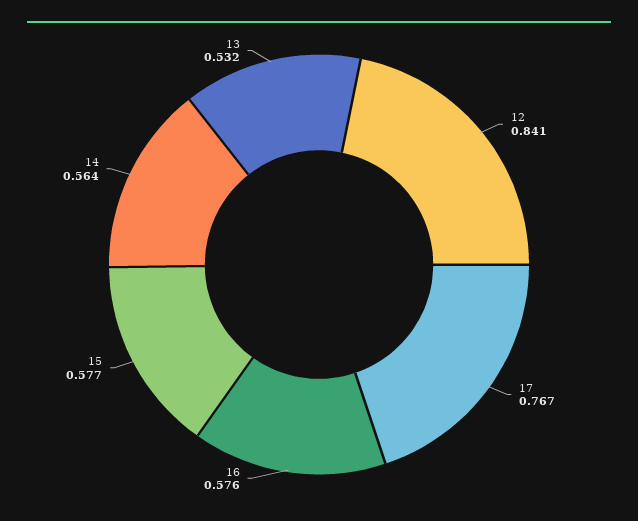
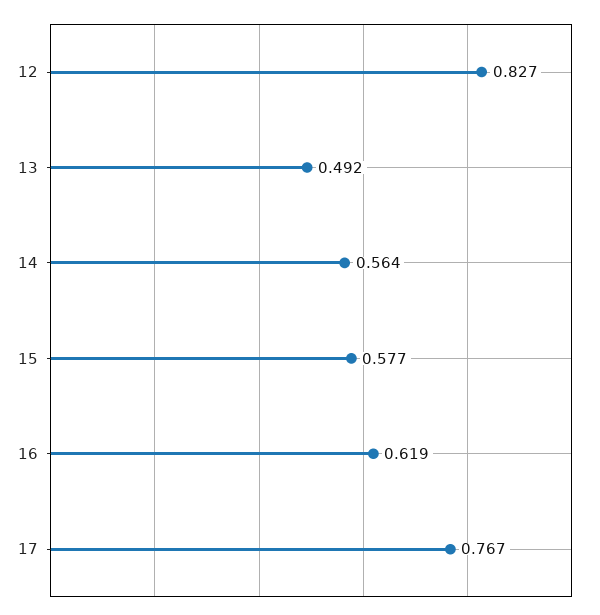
12: 0.841 -> 0.827
16: 0.576 -> 0.619
13: 0.532 -> 0.492

